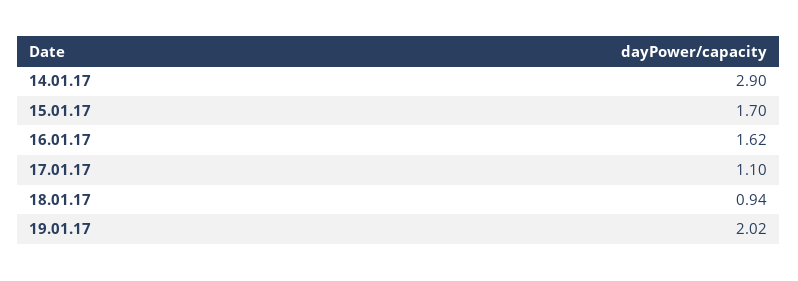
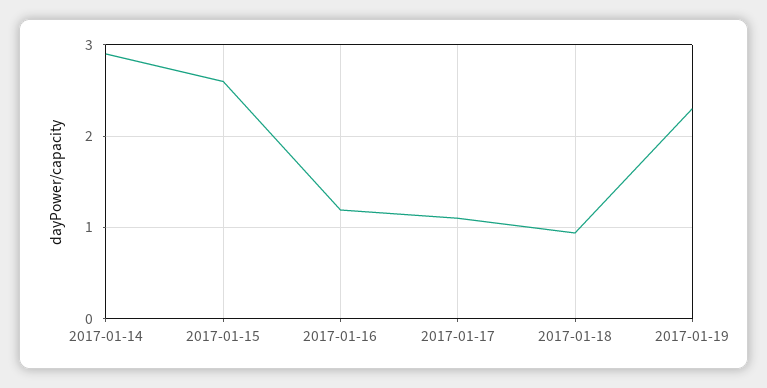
15.01.17: 1.7 -> 2.6
16.01.17: 1.62 -> 1.2
19.01.17: 2.02 -> 2.3

